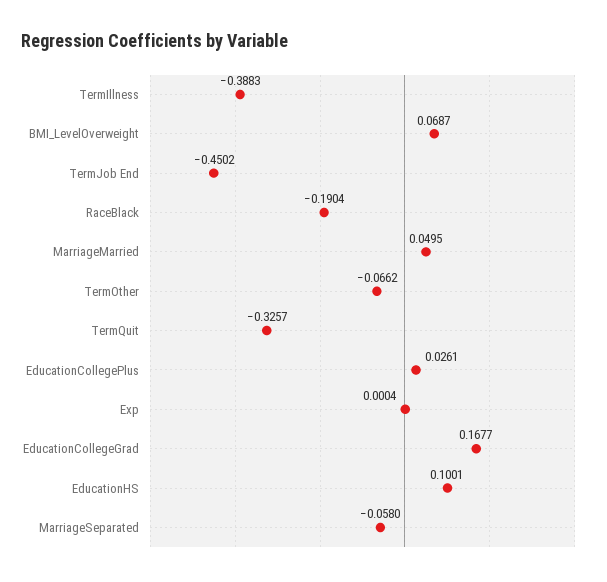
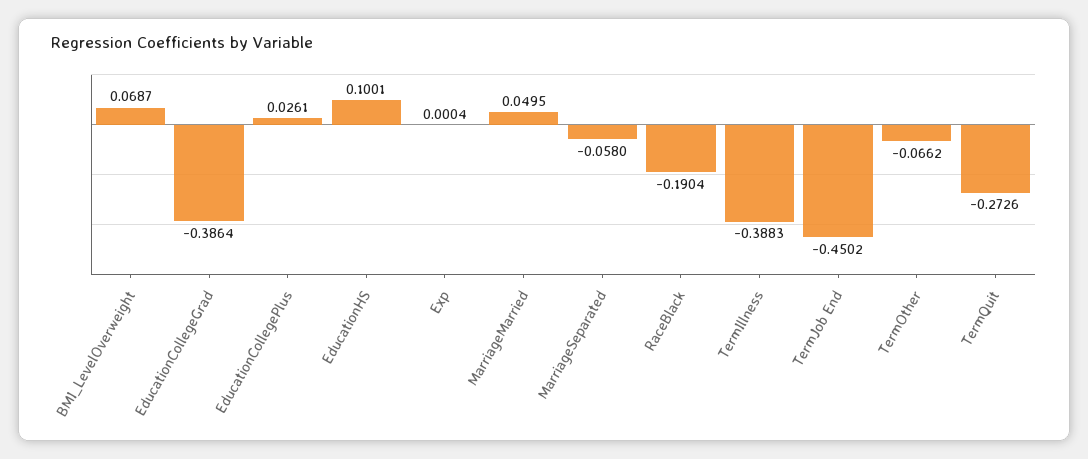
TermQuit: -0.3257 -> -0.2726
EducationCollegeGrad: 0.1677 -> -0.3864

